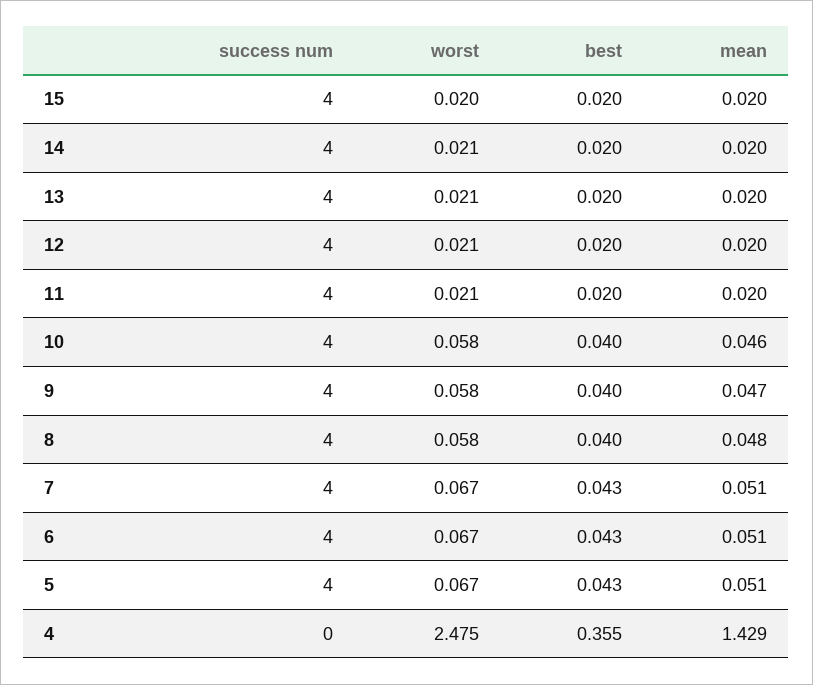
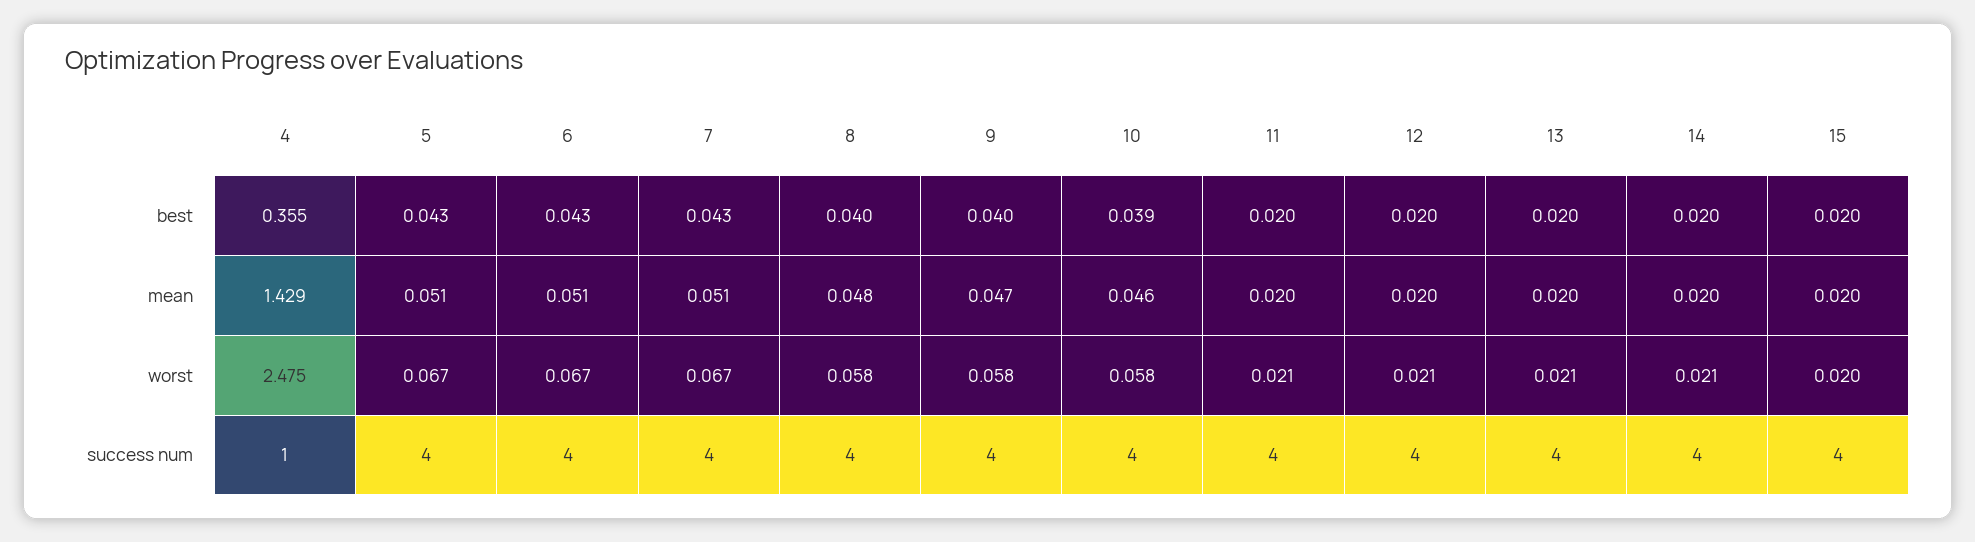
best, 10: 0.04 -> 0.039
success num, 4: 0 -> 1

